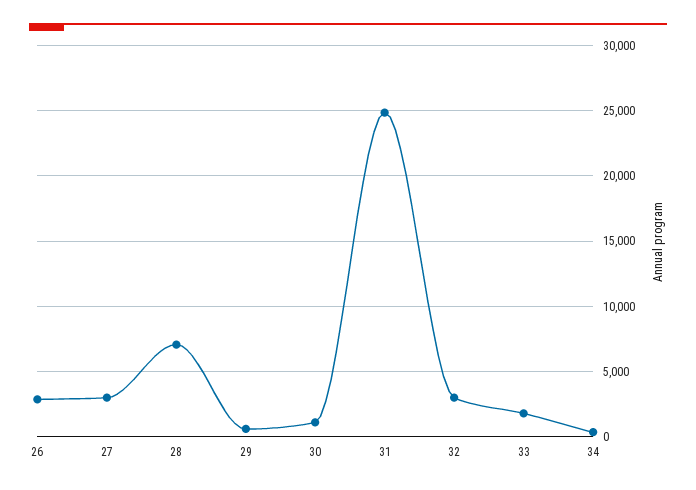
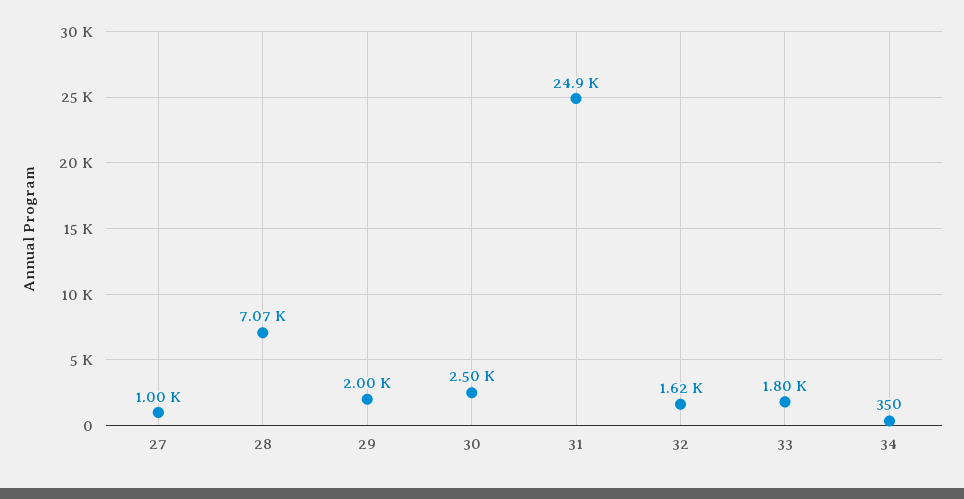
26: 3000 -> none
27: 3000 -> 1000
29: 500 -> 2000
30: 1000 -> 2500
32: 3000 -> 1620

